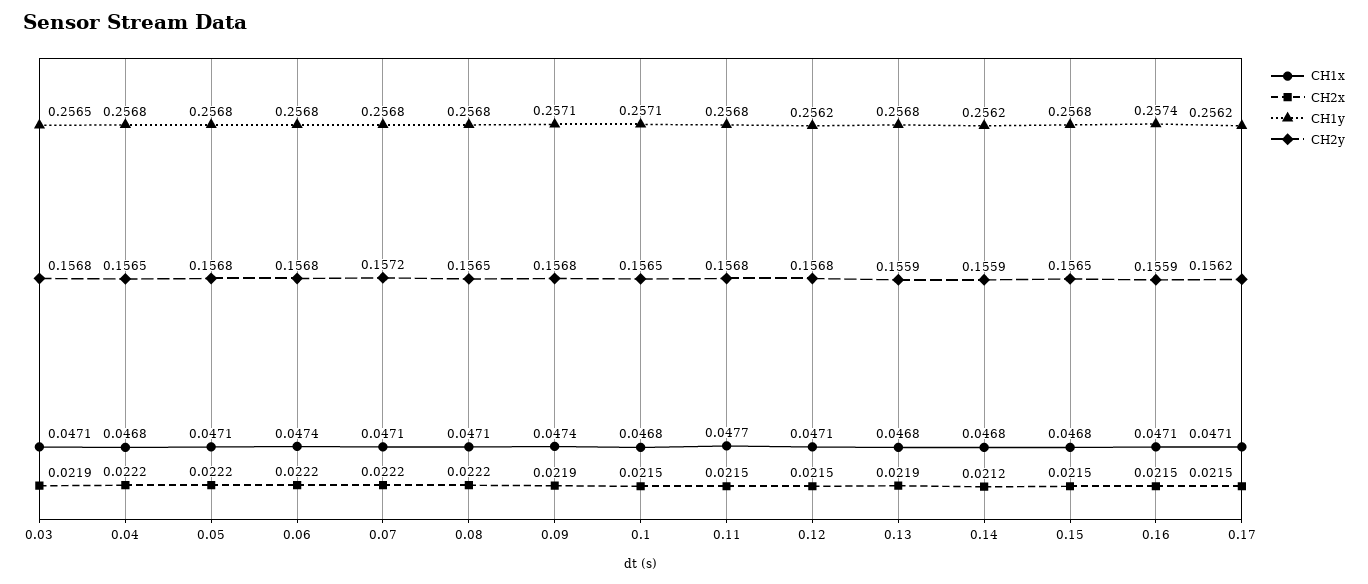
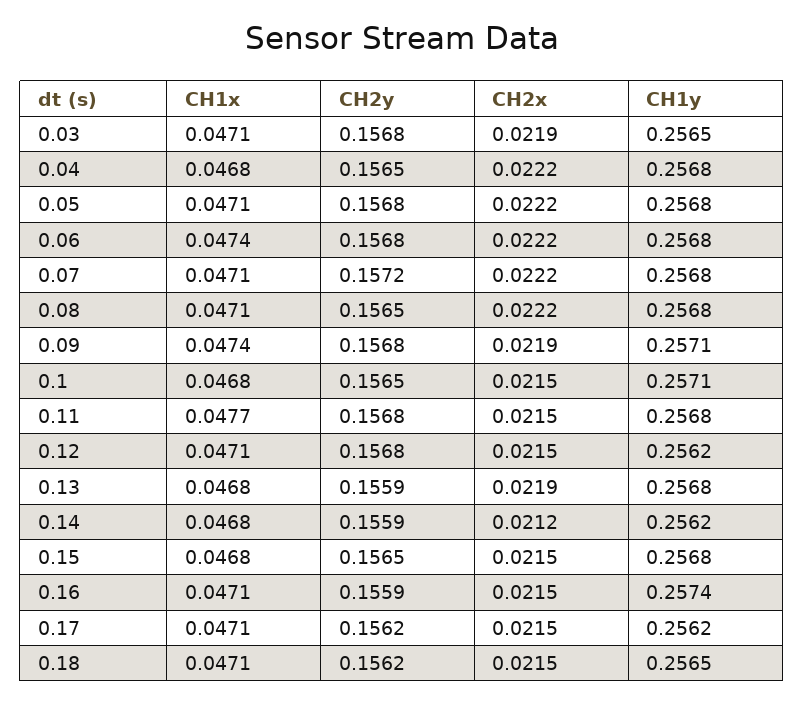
CH1x, 0.18: none -> 0.0471
CH2y, 0.18: none -> 0.1562
CH2x, 0.18: none -> 0.0215
CH1y, 0.18: none -> 0.2565

